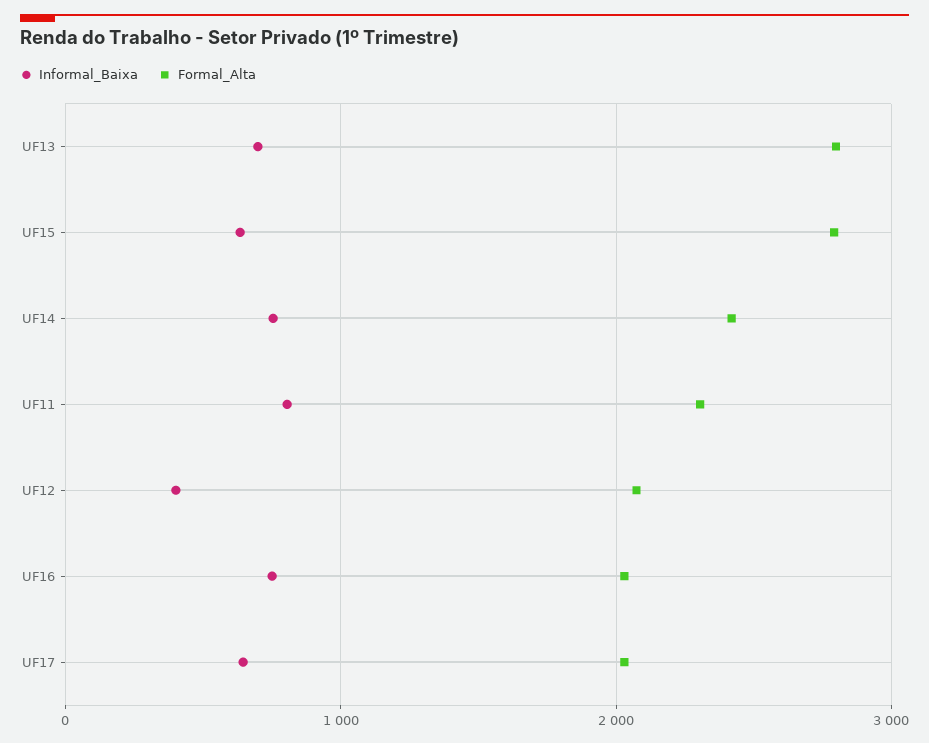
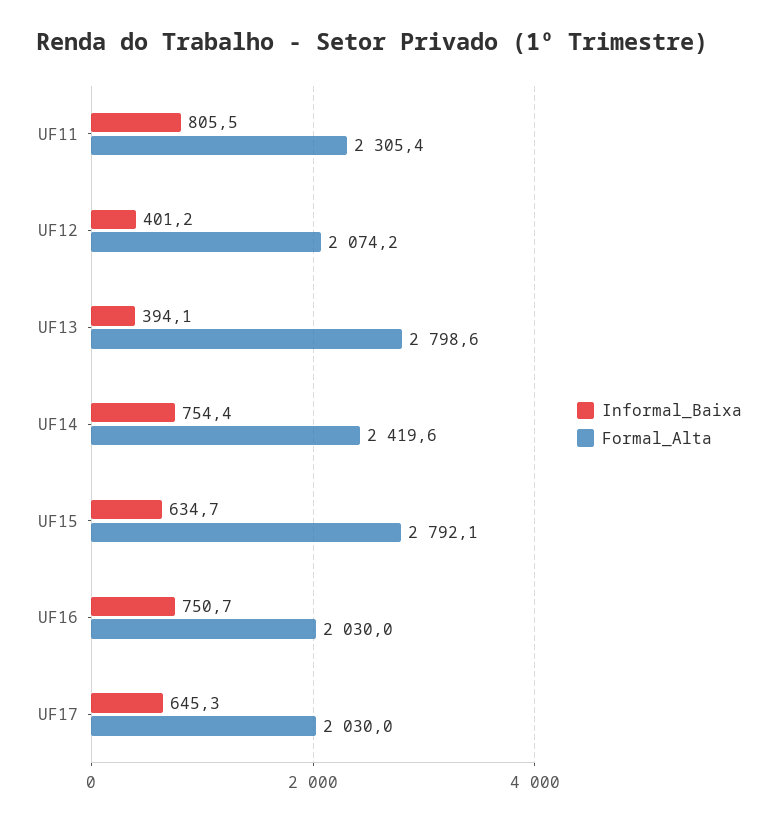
Informal_Baixa, UF13: 700 -> 394.1

